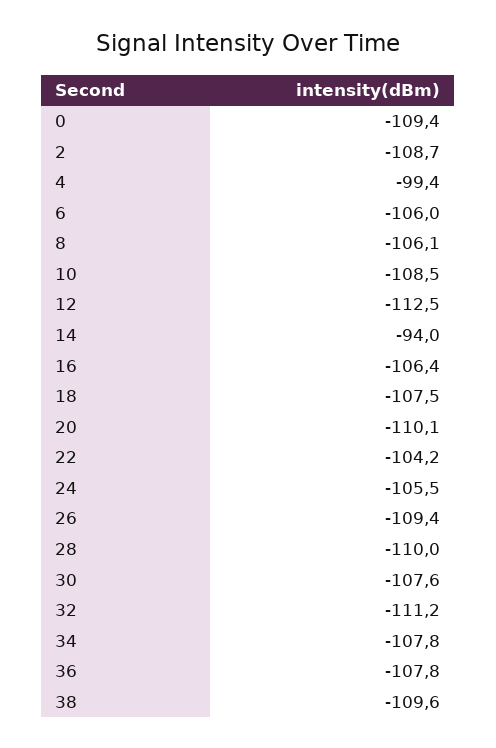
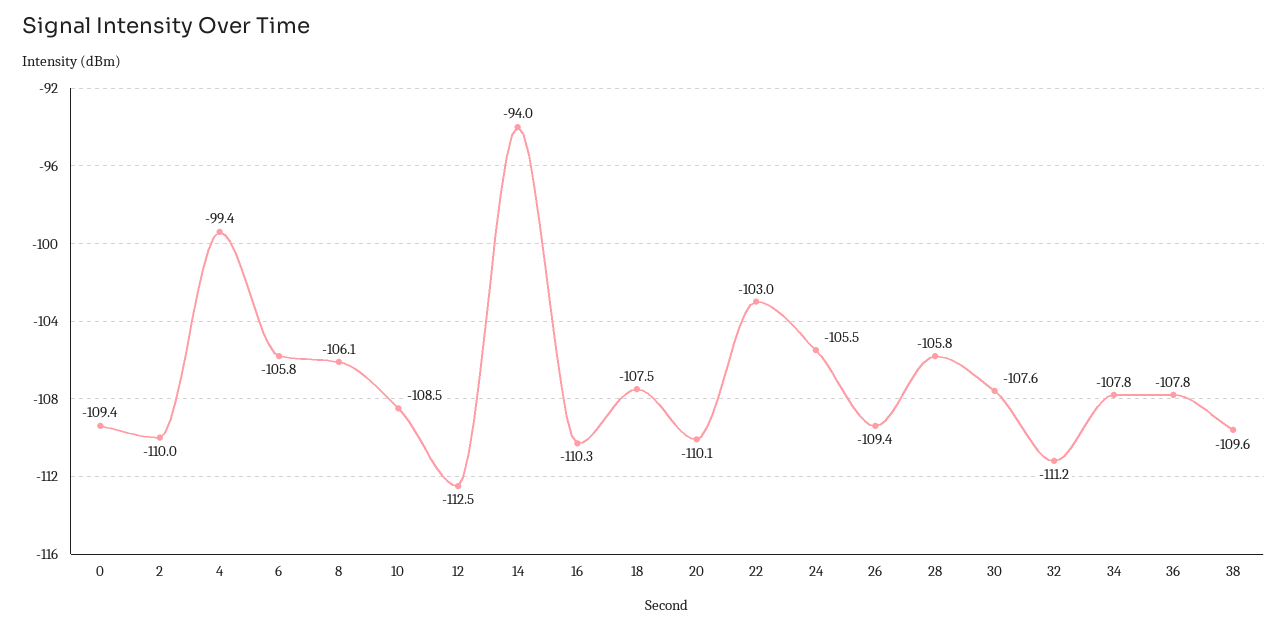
2: -108.7 -> -110
6: -106 -> -105.8
16: -106.4 -> -110.3
22: -104.2 -> -103
28: -110 -> -105.8

